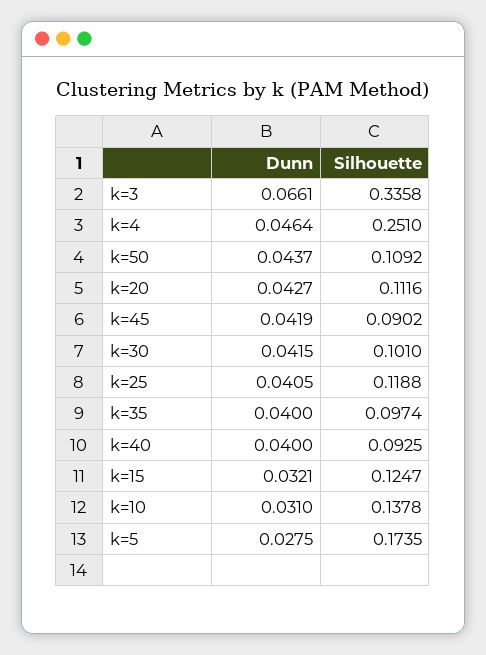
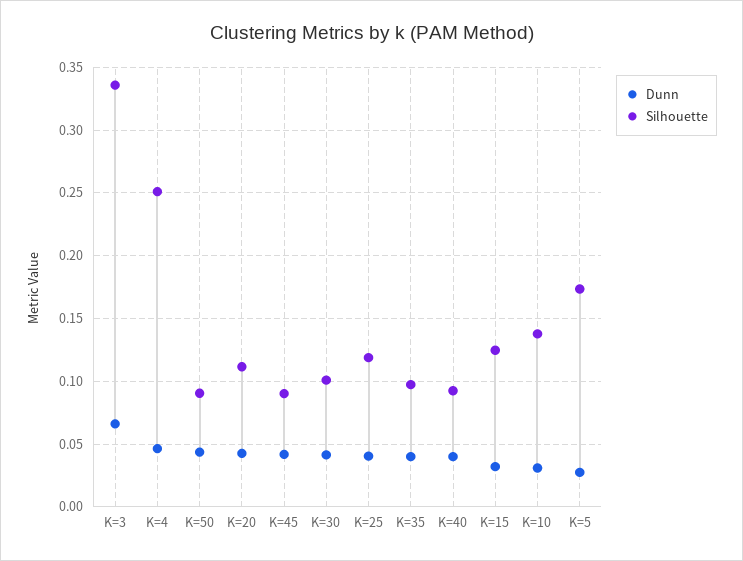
Silhouette, k=50: 0.1092 -> 0.09

